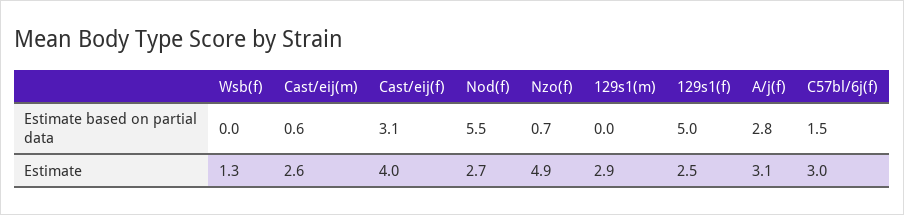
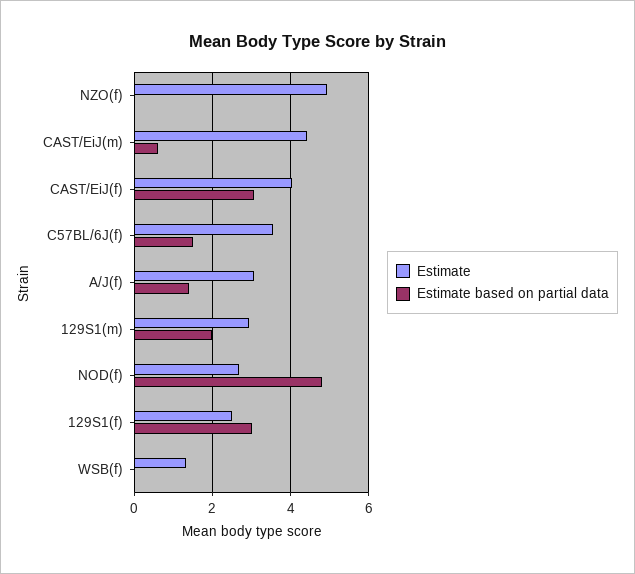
Estimate based on partial data, Nod(f): 5.5 -> 4.8
Estimate based on partial data, Nzo(f): 0.7 -> 0
Estimate based on partial data, 129s1(m): 0 -> 2
Estimate based on partial data, 129s1(f): 5 -> 3
Estimate based on partial data, A/j(f): 2.8 -> 1.4
Estimate, Cast/eij(m): 2.6 -> 4.4
Estimate, C57bl/6j(f): 3 -> 3.6

